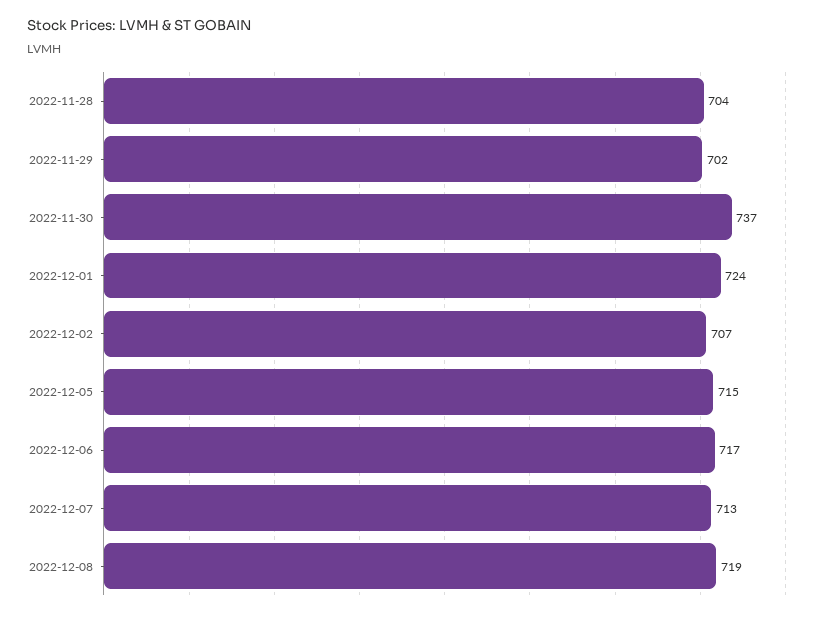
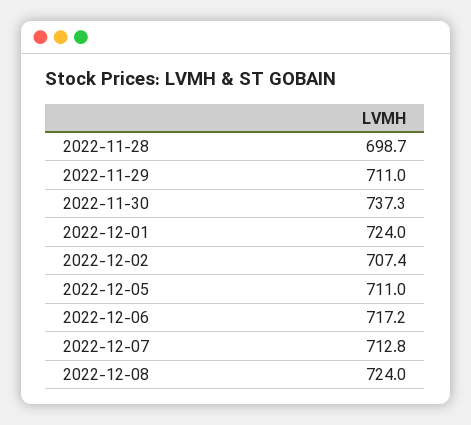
2022-11-28: 704 -> 698.7
2022-11-29: 702 -> 711
2022-12-05: 715 -> 711
2022-12-08: 719 -> 724

